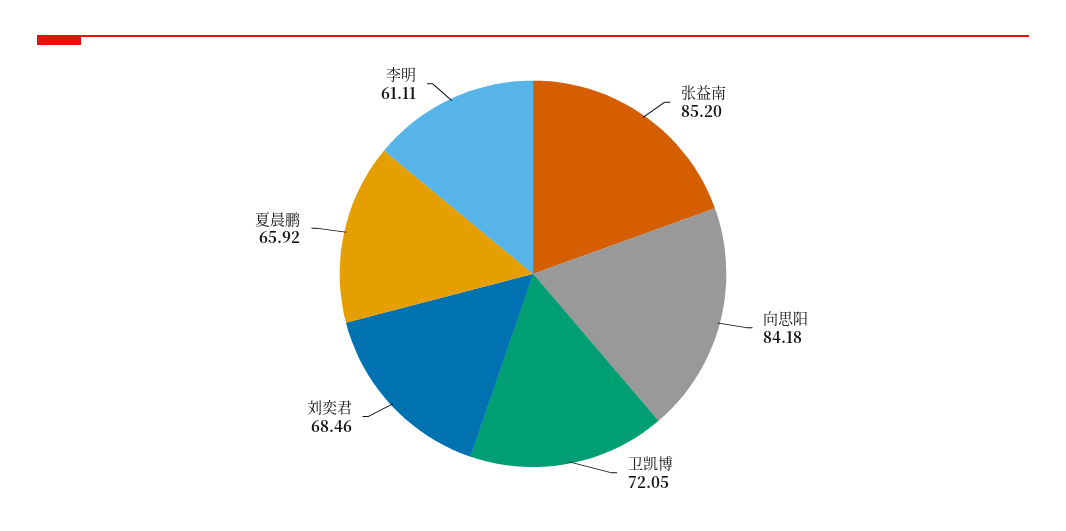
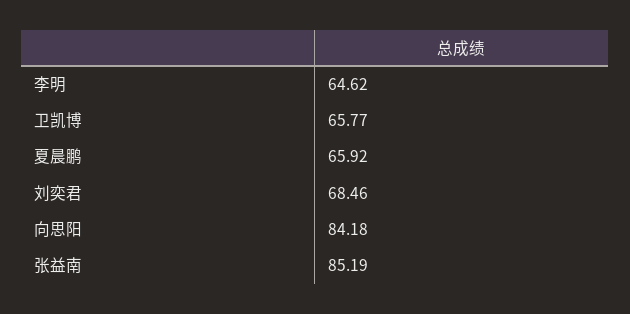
张益南: 85.2 -> 85.19
卫凯博: 72.05 -> 65.77
李明: 61.11 -> 64.62

